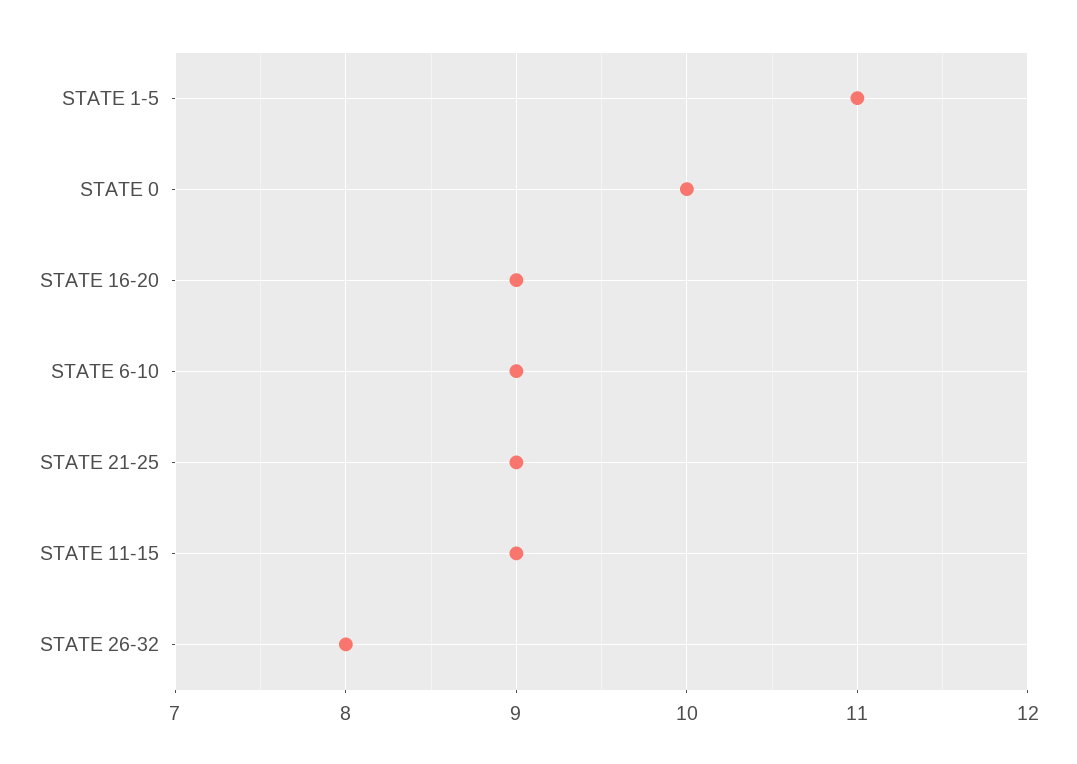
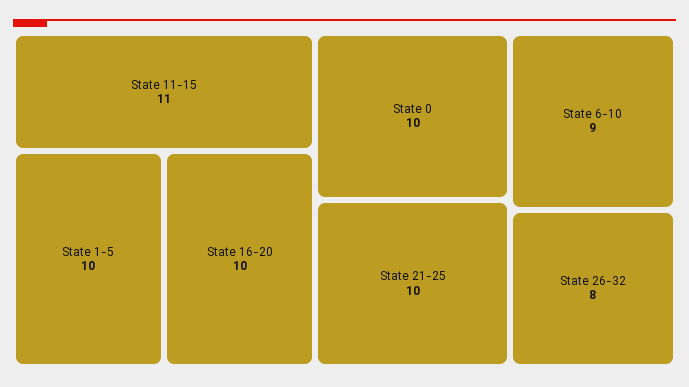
STATE 1-5: 11 -> 10
STATE 16-20: 9 -> 10
STATE 21-25: 9 -> 10
STATE 11-15: 9 -> 11

